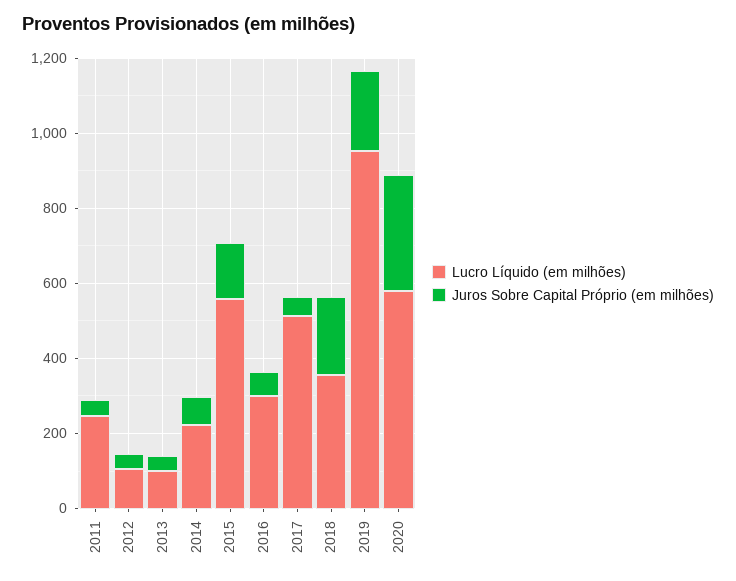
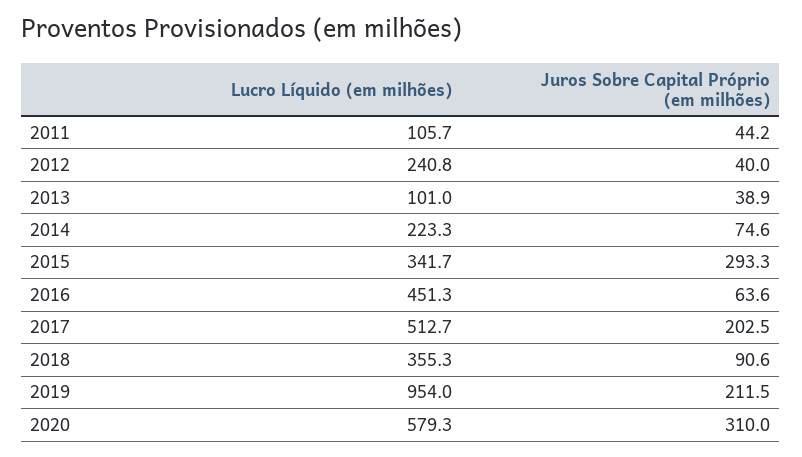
Lucro Líquido (em milhões), 2011: 250 -> 105.7
Lucro Líquido (em milhões), 2012: 100 -> 240.8
Lucro Líquido (em milhões), 2015: 550 -> 341.7
Juros Sobre Capital Próprio (em milhões), 2015: 150 -> 293.3
Lucro Líquido (em milhões), 2016: 300 -> 451.3
Juros Sobre Capital Próprio (em milhões), 2017: 50 -> 202.5
Juros Sobre Capital Próprio (em milhões), 2018: 200 -> 90.6

